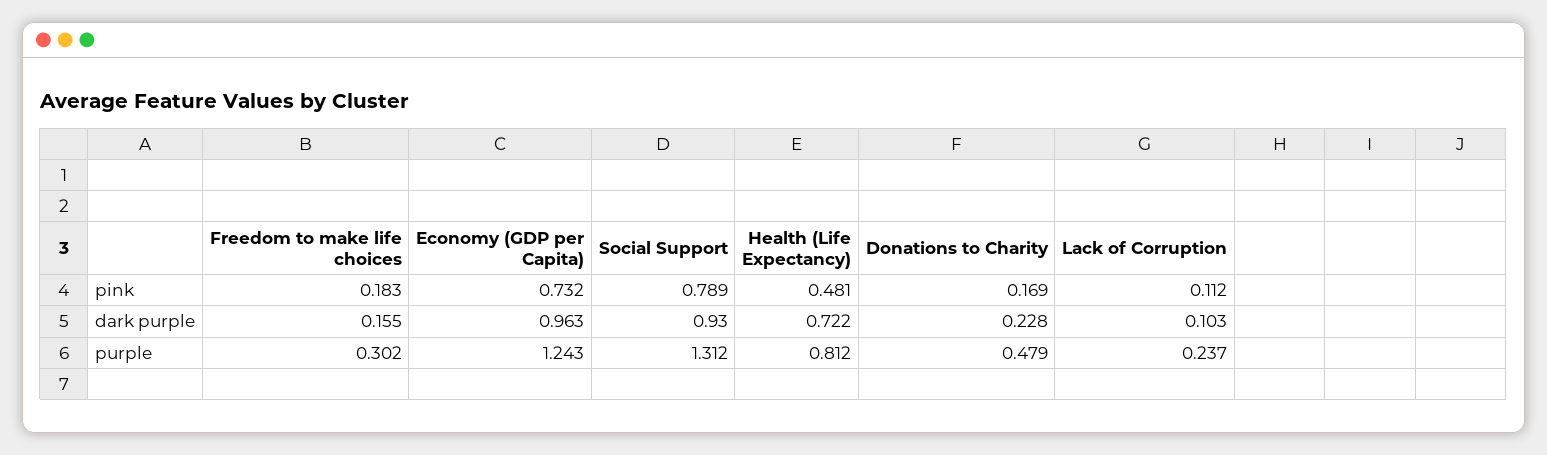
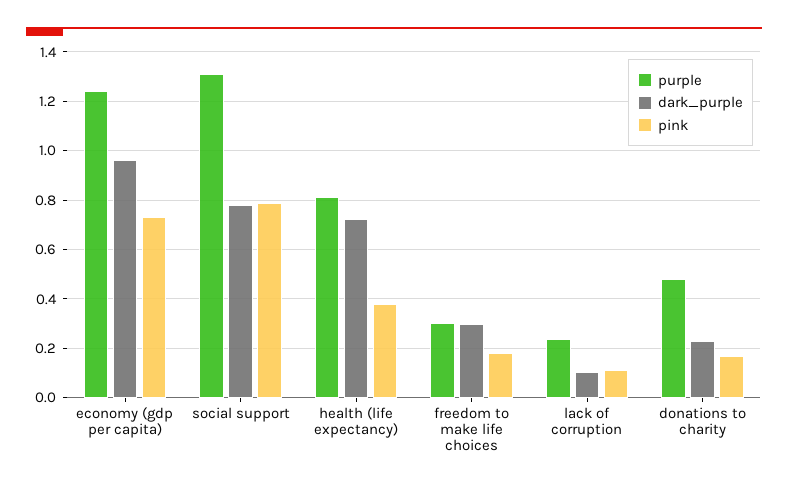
pink, Health (Life Expectancy): 0.481 -> 0.375
dark purple, Freedom to make life choices: 0.155 -> 0.3
dark purple, Social Support: 0.93 -> 0.775

